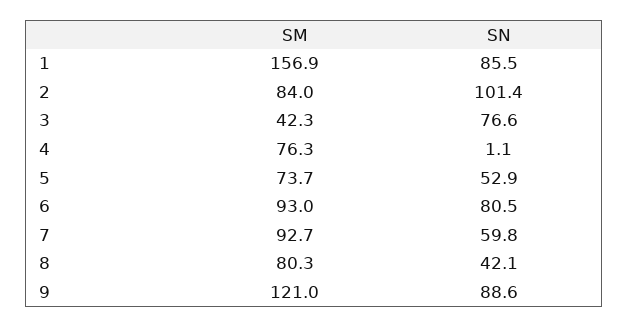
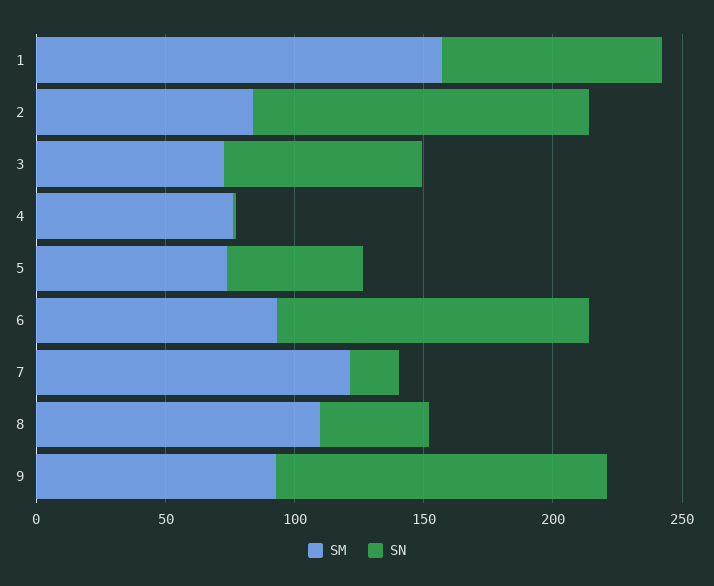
SN, 2: 101.4 -> 130
SM, 3: 42.3 -> 70
SN, 6: 80.5 -> 120
SM, 7: 92.7 -> 120
SN, 7: 59.8 -> 20
SM, 8: 80.3 -> 110
SM, 9: 121 -> 90
SN, 9: 88.6 -> 130

